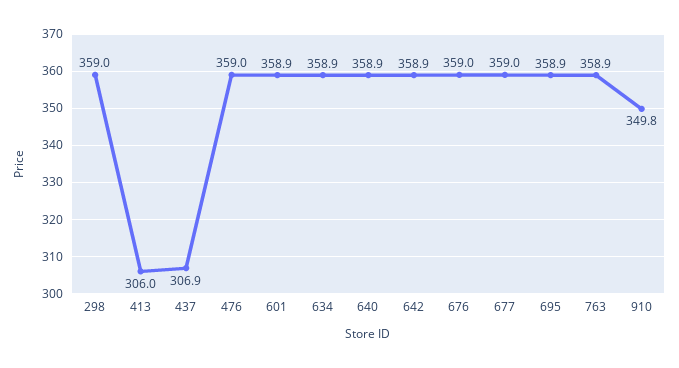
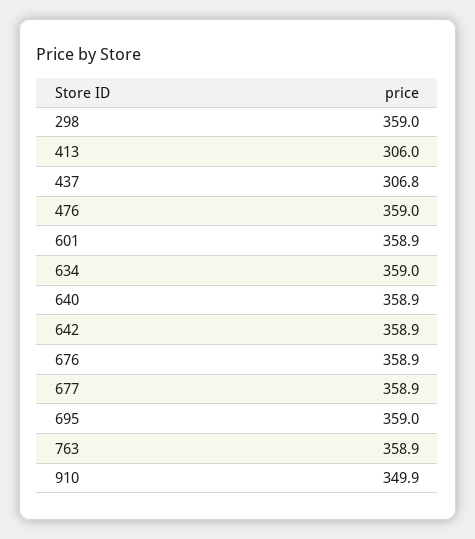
437: 306.9 -> 306.8
634: 358.9 -> 359
676: 359 -> 358.9
677: 359 -> 358.9
695: 358.9 -> 359
910: 349.8 -> 349.9

